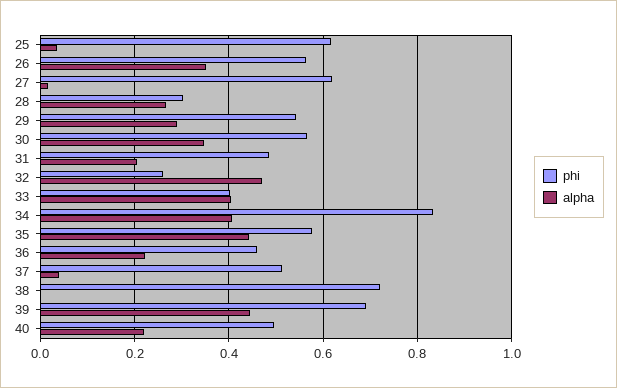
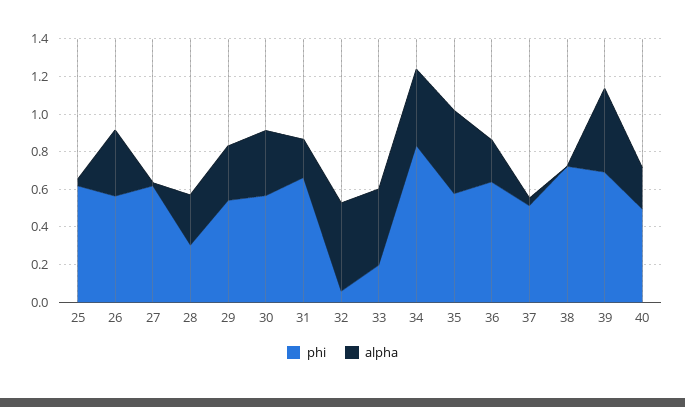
phi, 31: 0.48 -> 0.65
phi, 32: 0.26 -> 0.05
phi, 33: 0.4 -> 0.2
phi, 36: 0.46 -> 0.65

